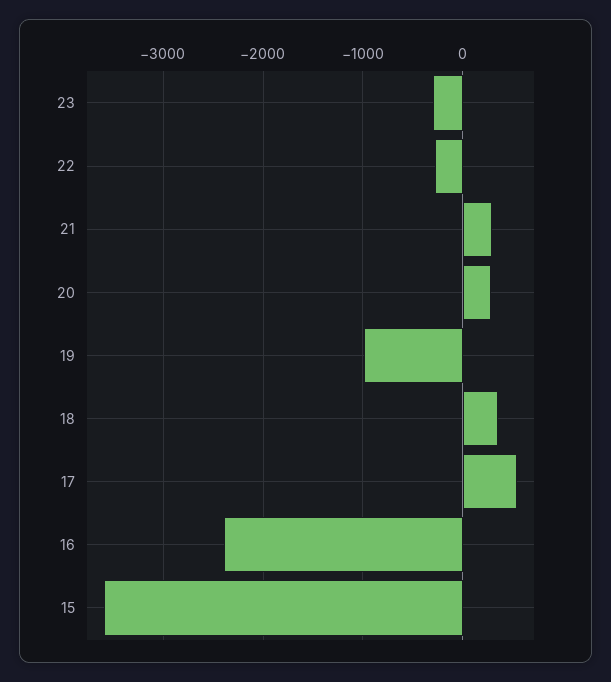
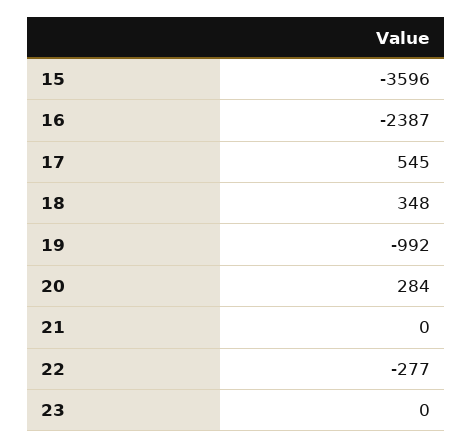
23: -300 -> 0
21: 300 -> 0

